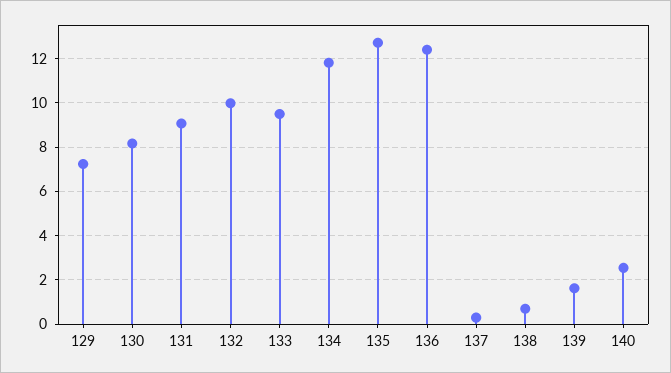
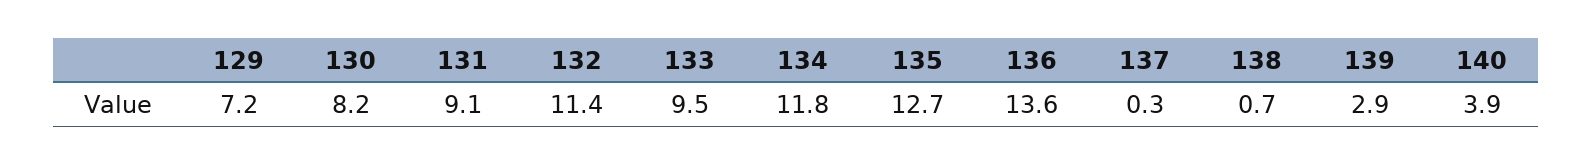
132: 10 -> 11.4
136: 12.5 -> 13.6
139: 1.5 -> 2.9
140: 2.5 -> 3.9

